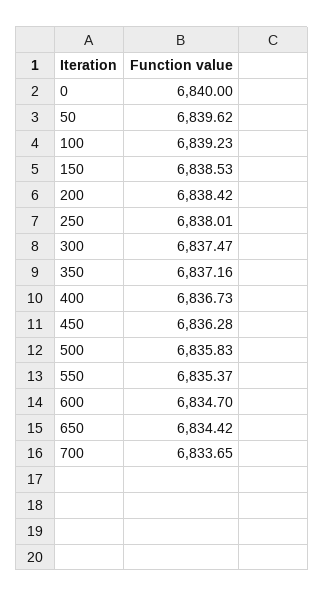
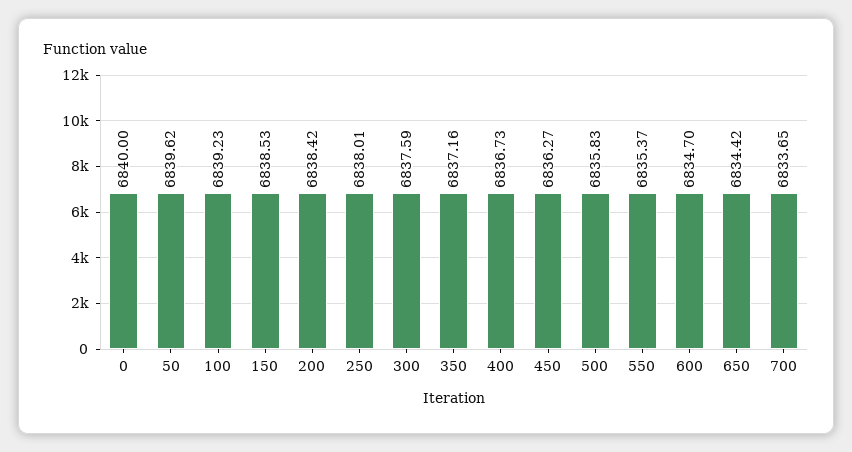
300: 6837.47 -> 6837.59
450: 6836.28 -> 6836.27

